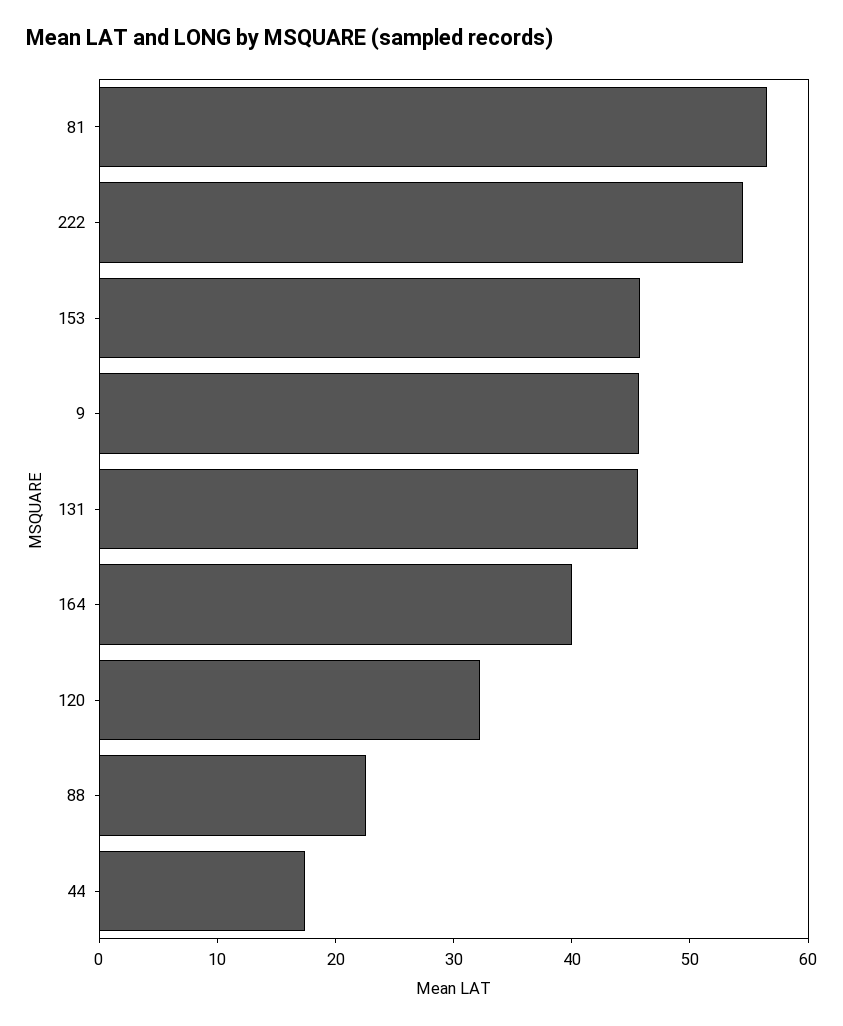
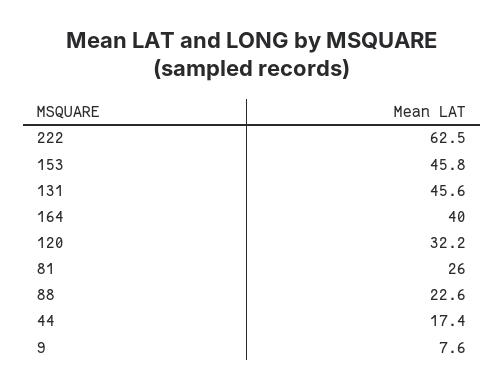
81: 56 -> 26
222: 54 -> 62.5
9: 46 -> 7.6

